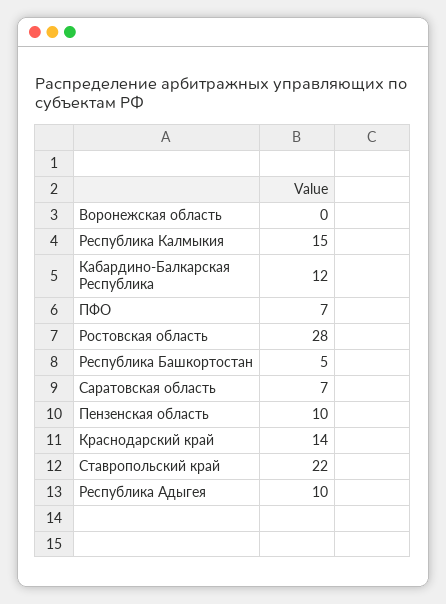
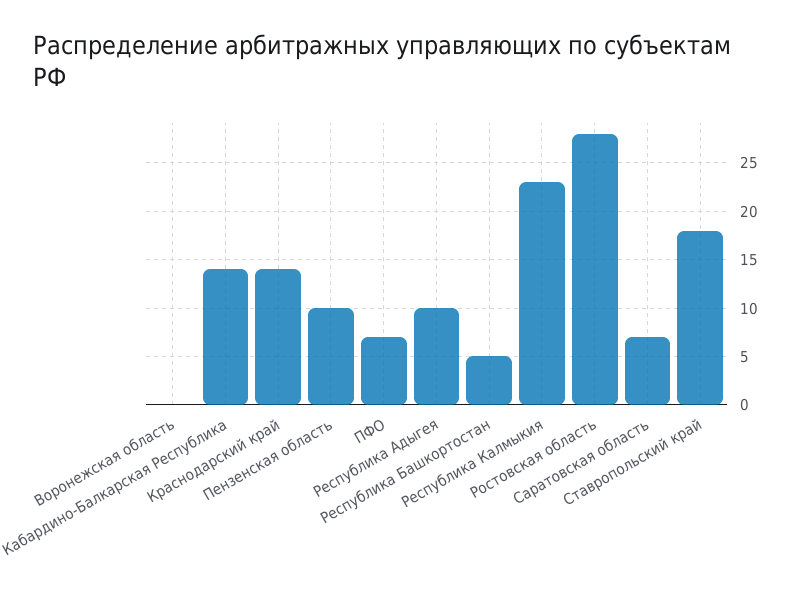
Республика Калмыкия: 15 -> 23
Кабардино-Балкарская Республика: 12 -> 14
Ставропольский край: 22 -> 18

